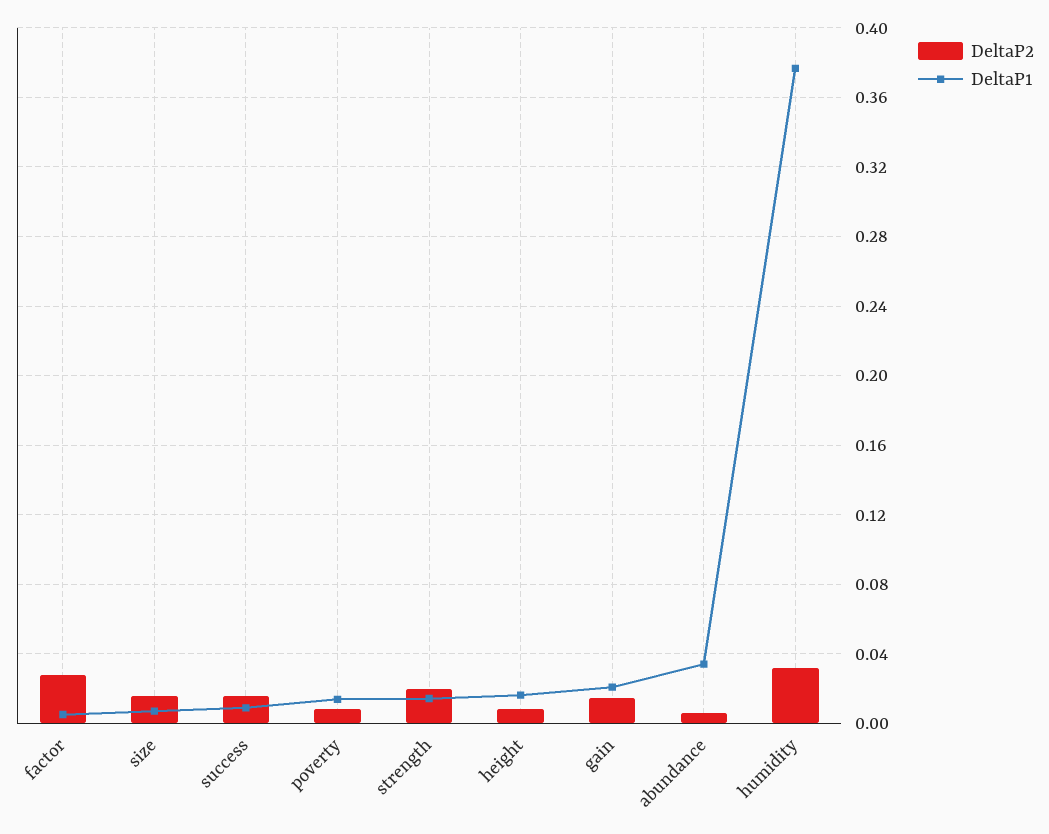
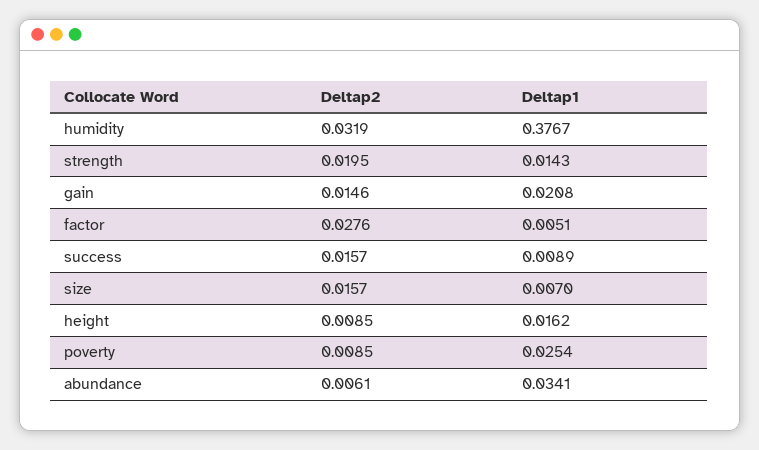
DeltaP1, poverty: 0.015 -> 0.0254

